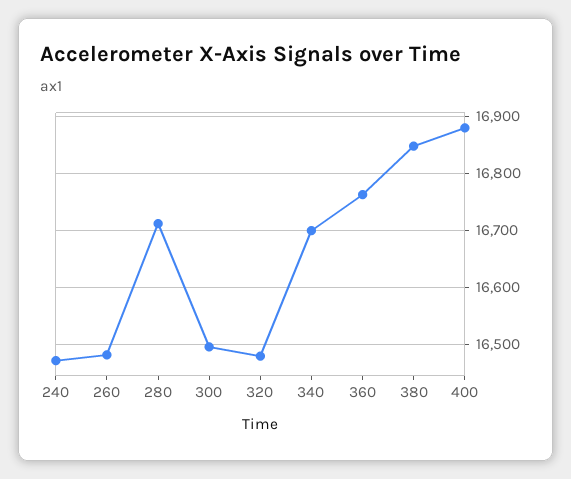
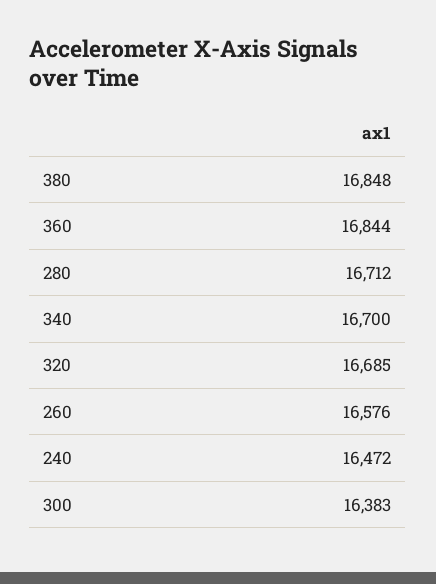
260: 16480 -> 16576
300: 16500 -> 16383
320: 16480 -> 16685
360: 16760 -> 16844
400: 16880 -> none

